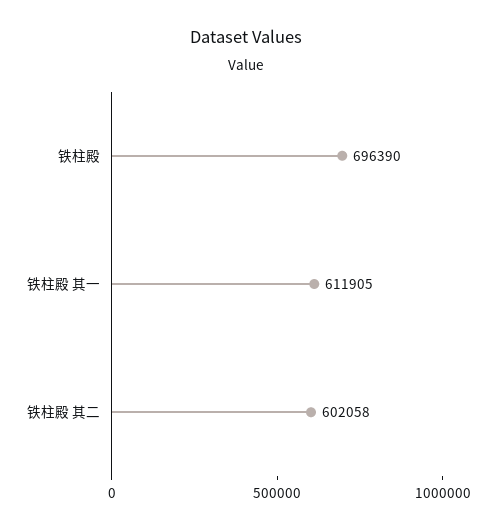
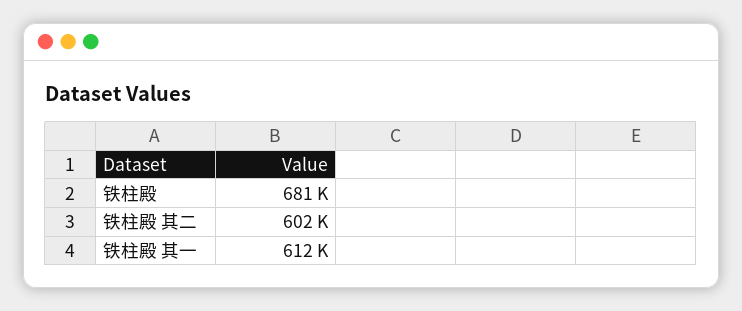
铁柱殿: 696390 -> 681000

